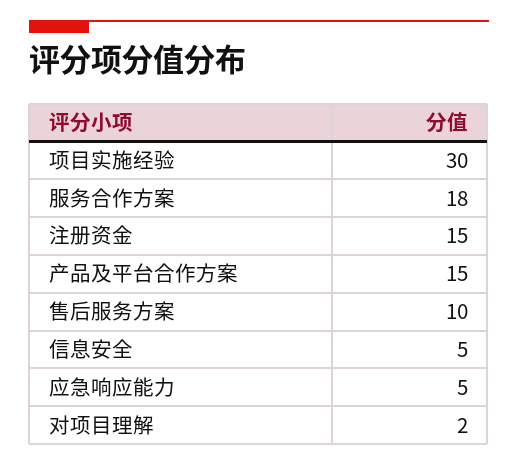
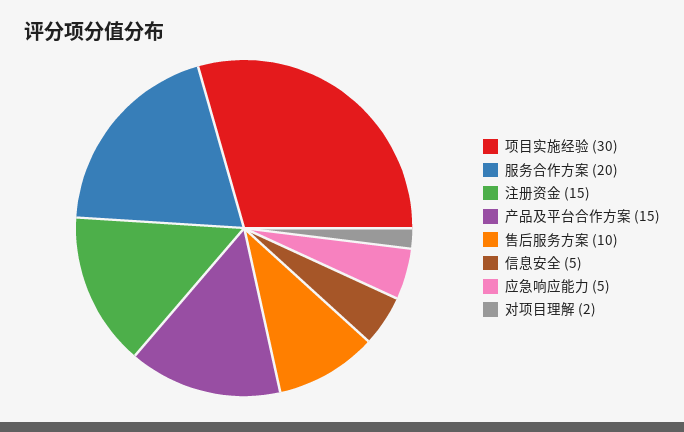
服务合作方案: 18 -> 20

